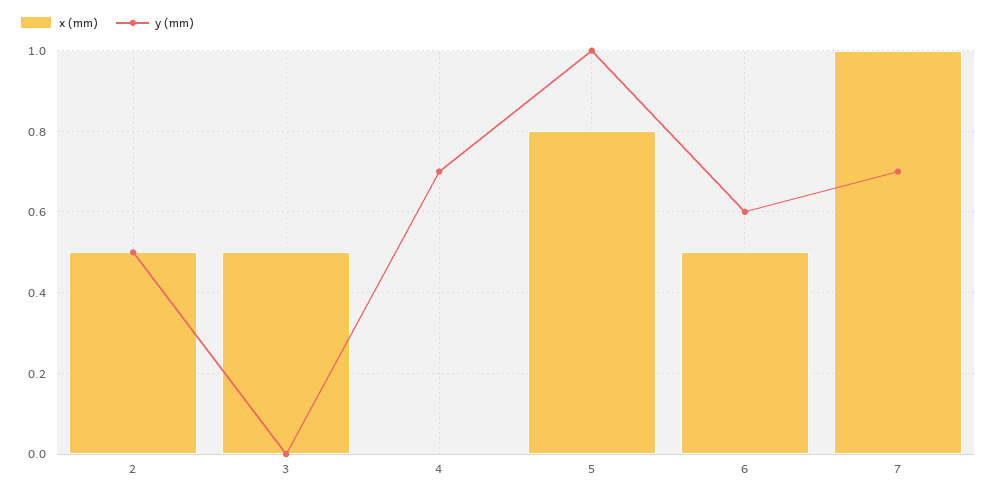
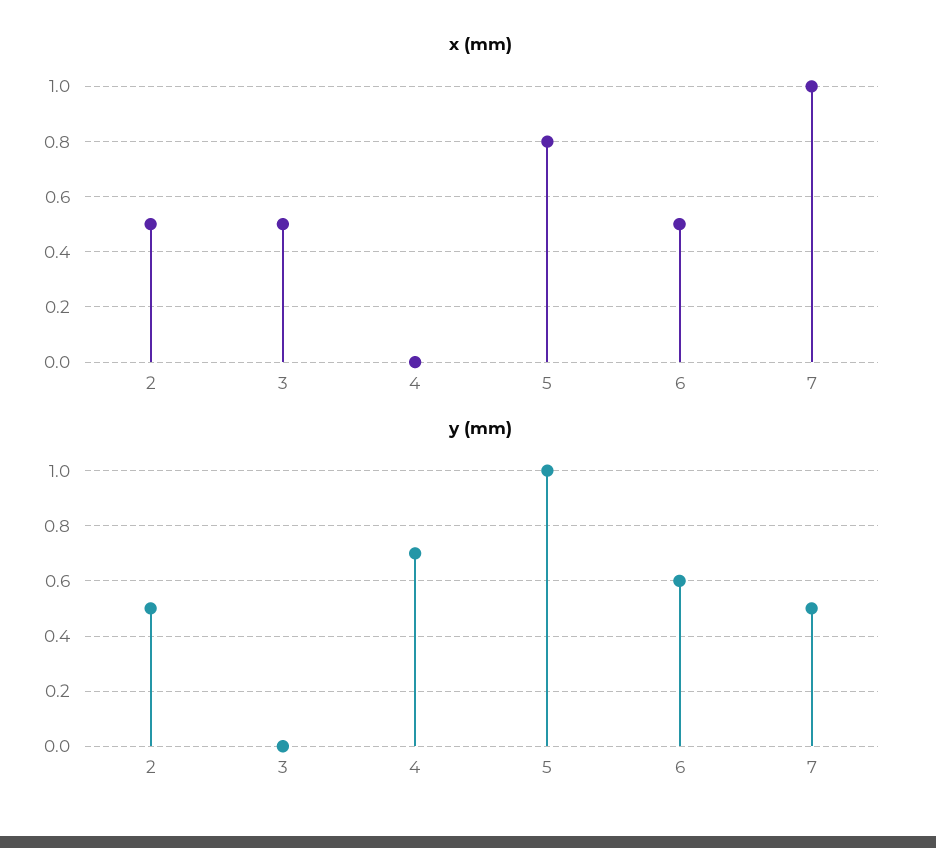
y (mm), 7: 0.7 -> 0.5

